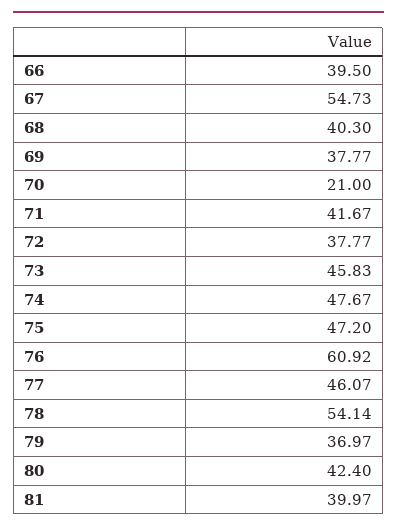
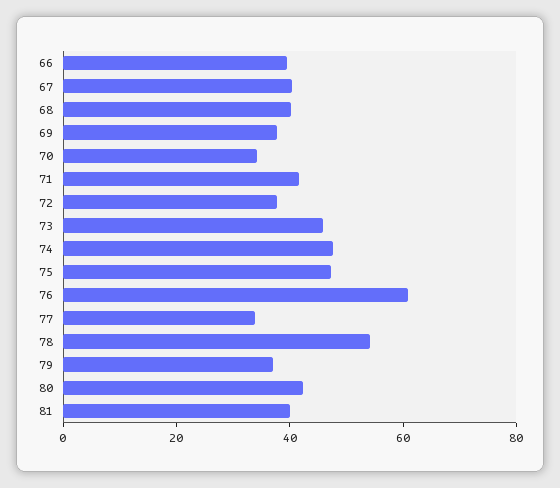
67: 54.73 -> 40
70: 21 -> 35
77: 46.07 -> 35

